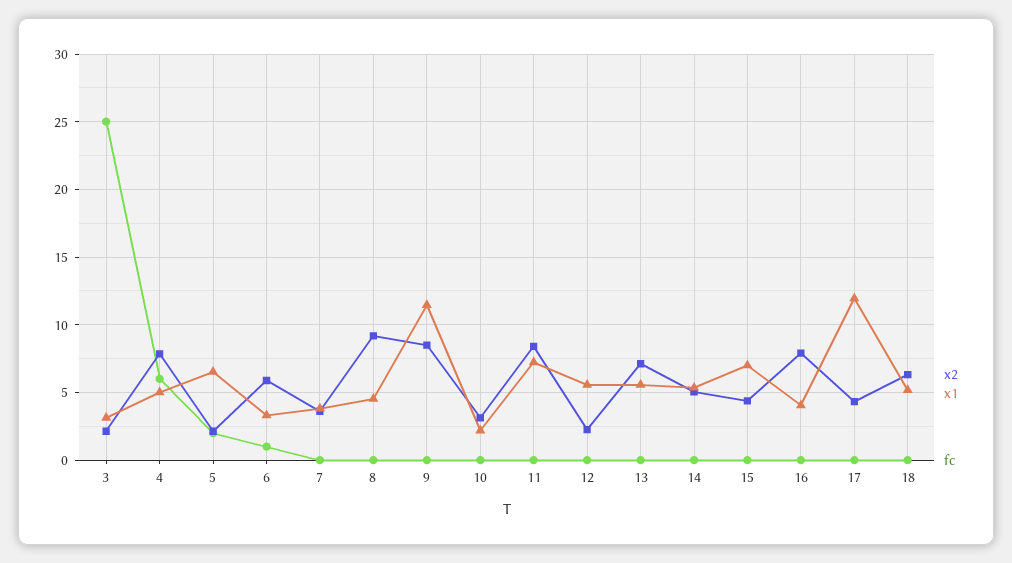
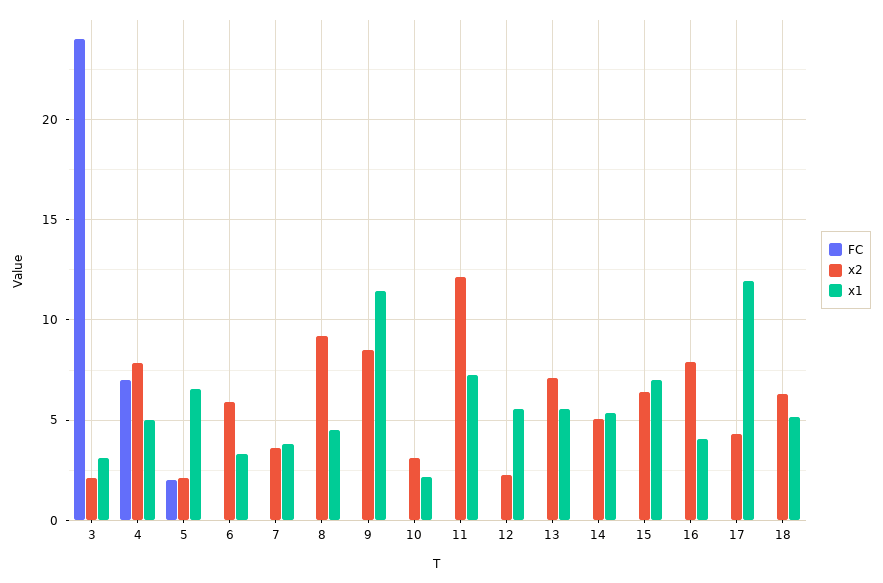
fc, 3: 25 -> 24
fc, 4: 6 -> 7
fc, 6: 1 -> 0
x2, 11: 8.5 -> 12
x2, 15: 4.5 -> 6.5

